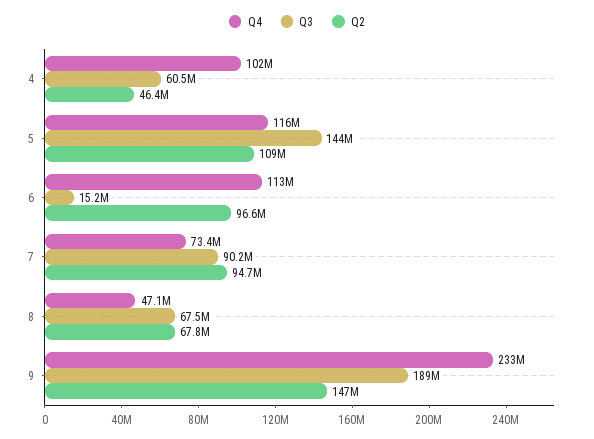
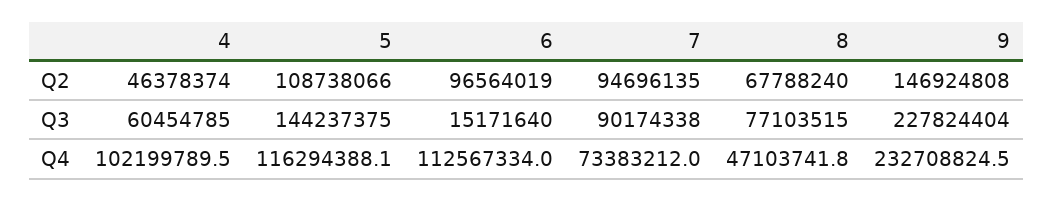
Q3, 8: 67500000 -> 77103515
Q3, 9: 189000000 -> 227824404

